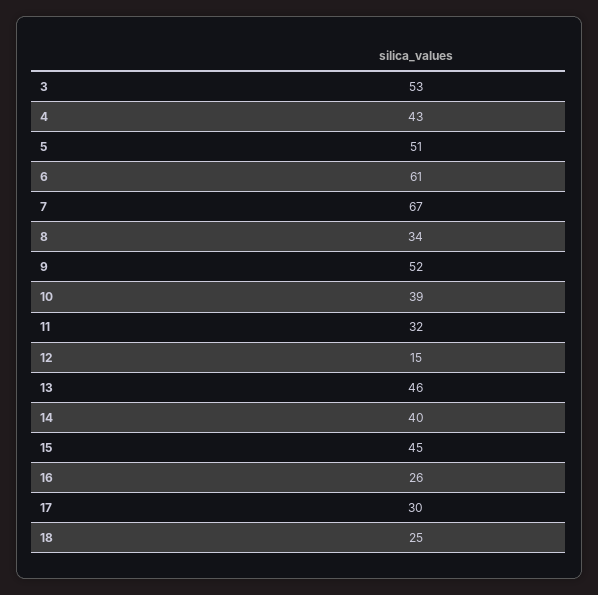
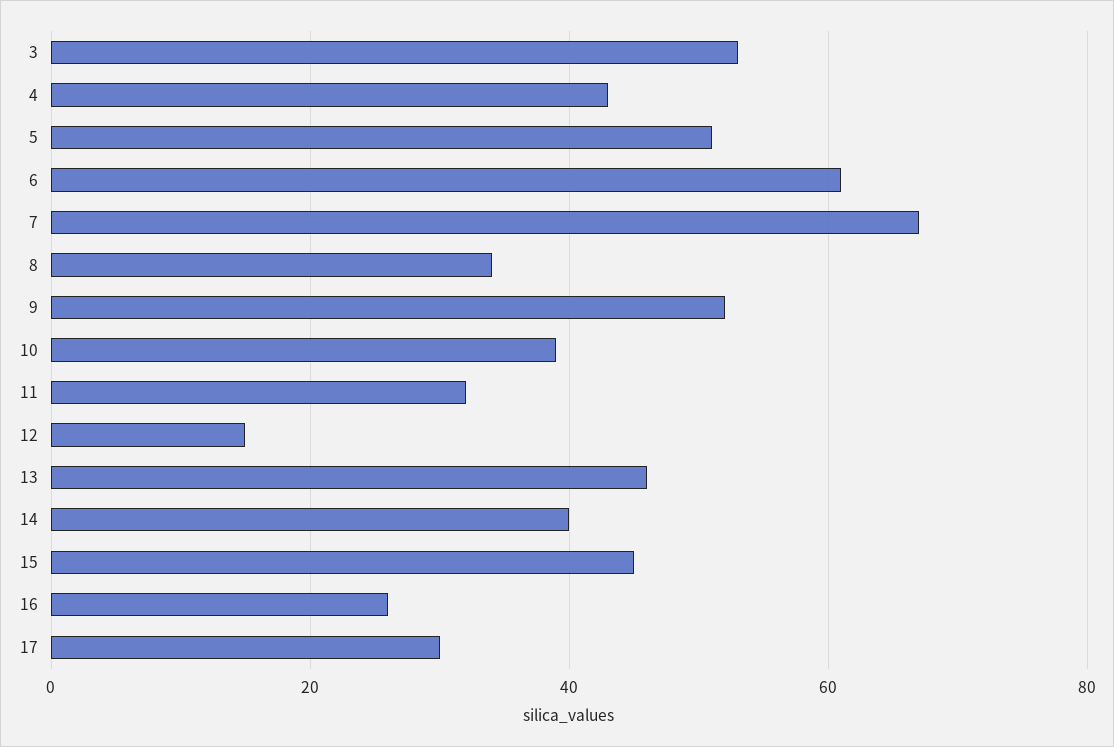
18: 25 -> none

